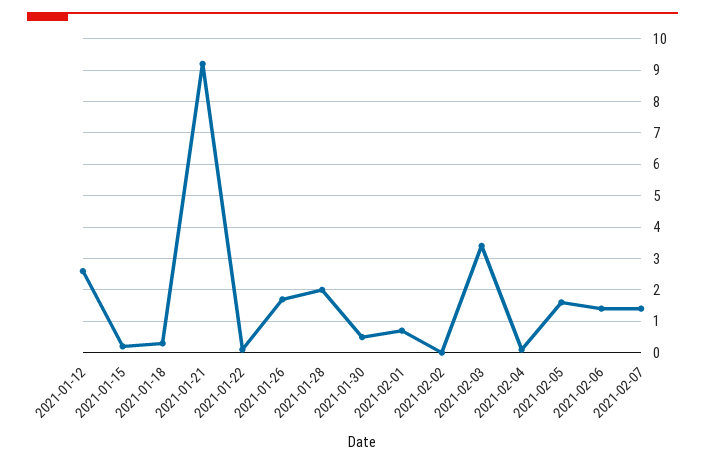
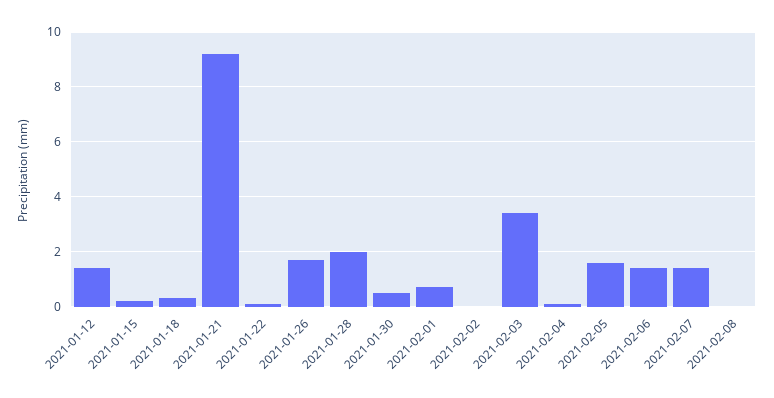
2021-01-12: 2.5 -> 1.5
2021-02-08: none -> 0

